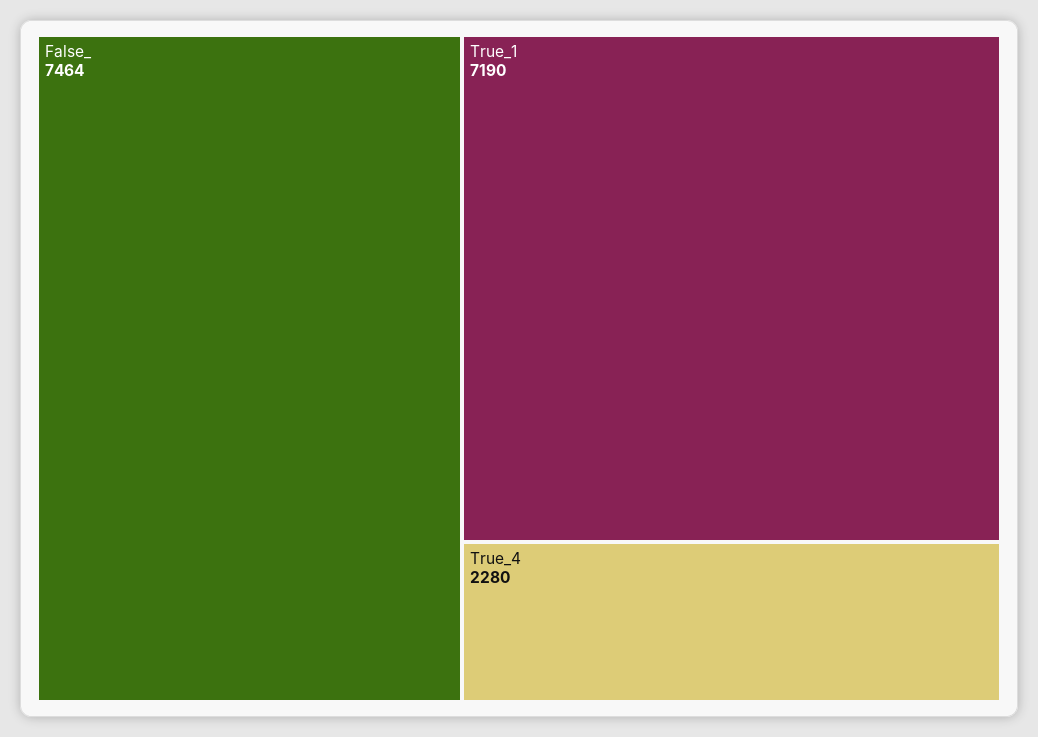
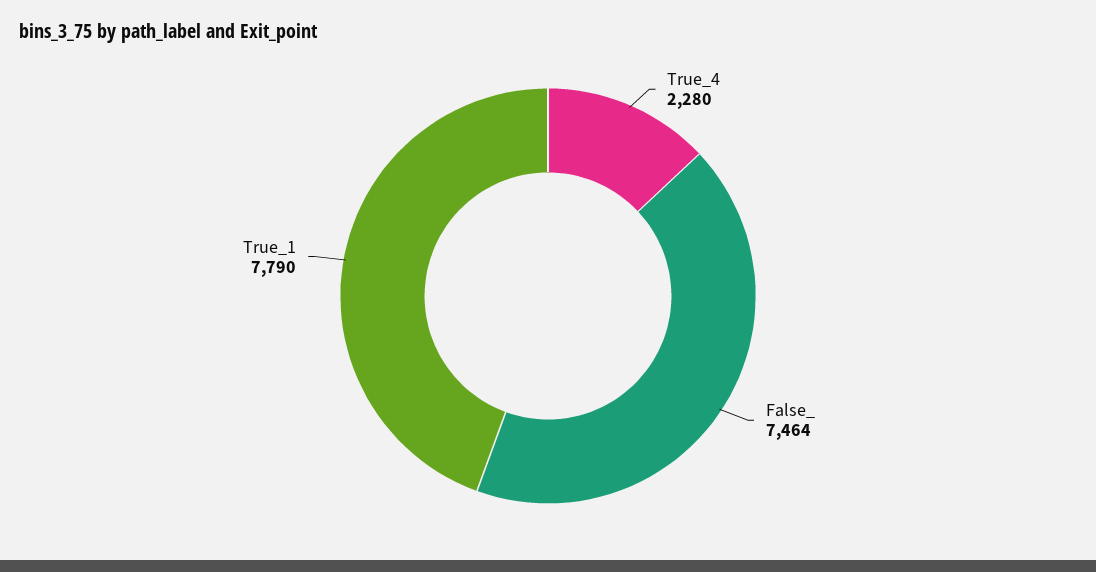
True_1: 7190 -> 7790

